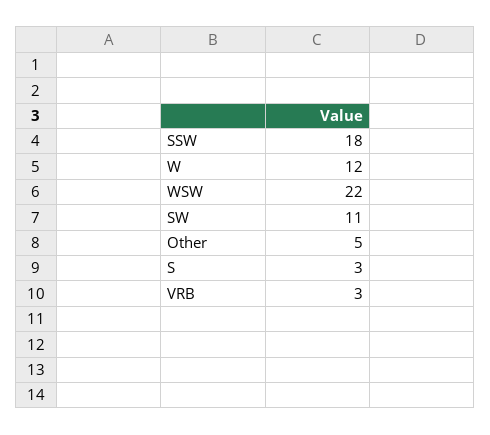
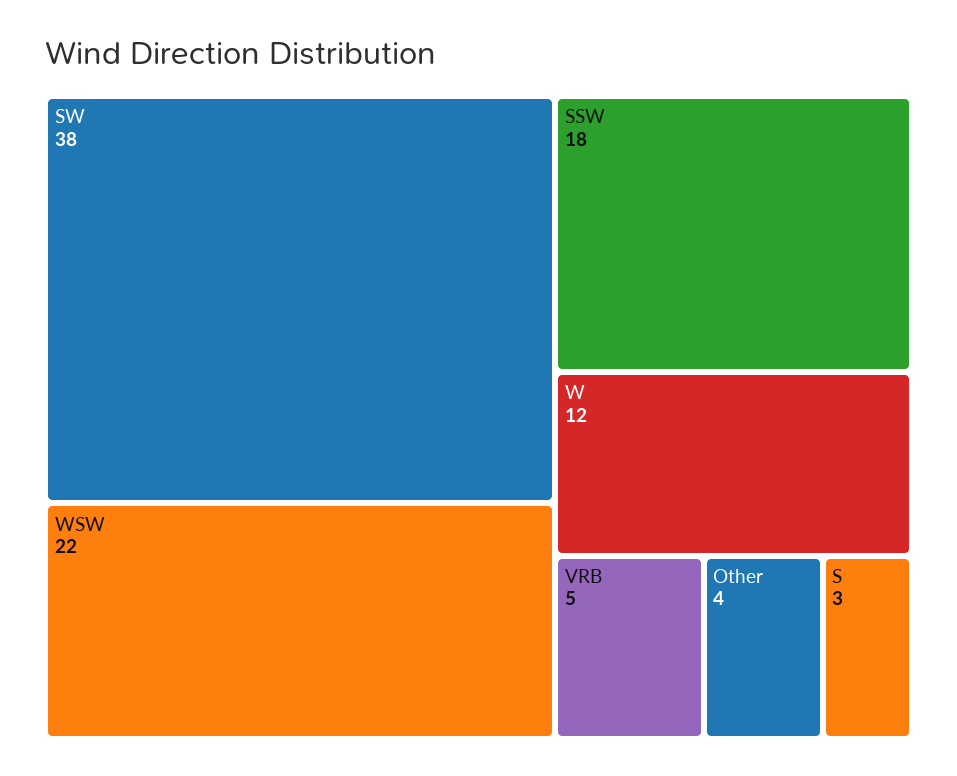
SW: 11 -> 38
Other: 5 -> 4
VRB: 3 -> 5

